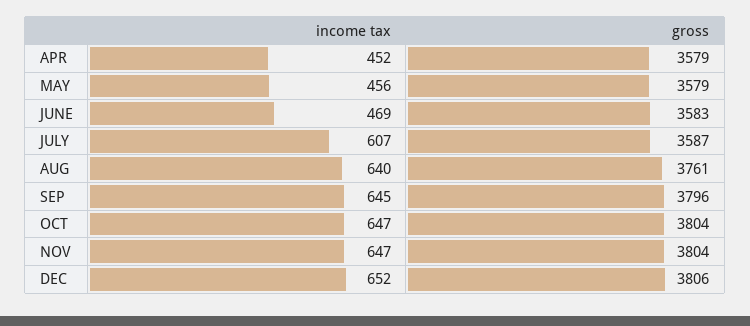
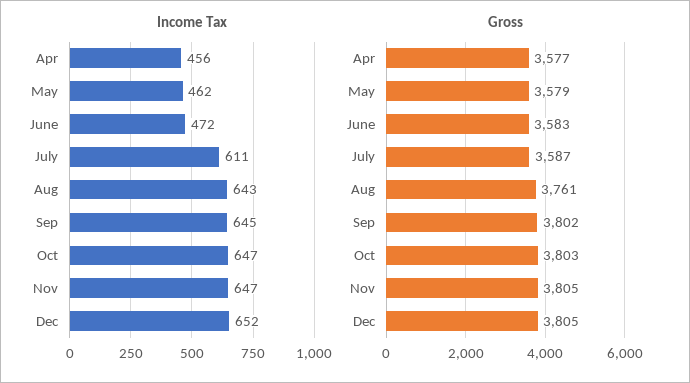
income tax, APR: 452 -> 456
gross, APR: 3579 -> 3577
income tax, MAY: 456 -> 462
income tax, JUNE: 469 -> 472
income tax, JULY: 607 -> 611
income tax, AUG: 640 -> 643
gross, SEP: 3796 -> 3802
gross, OCT: 3804 -> 3803
gross, NOV: 3804 -> 3805
gross, DEC: 3806 -> 3805

